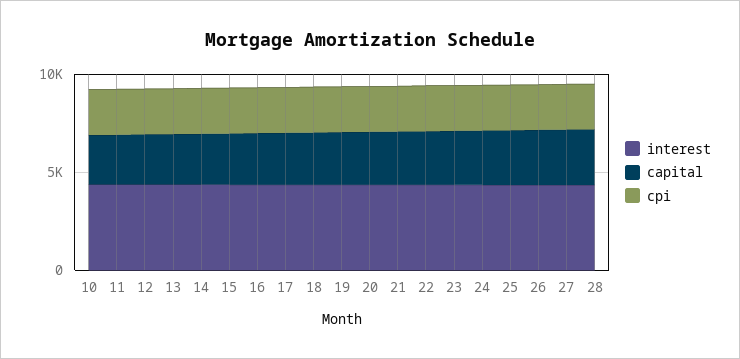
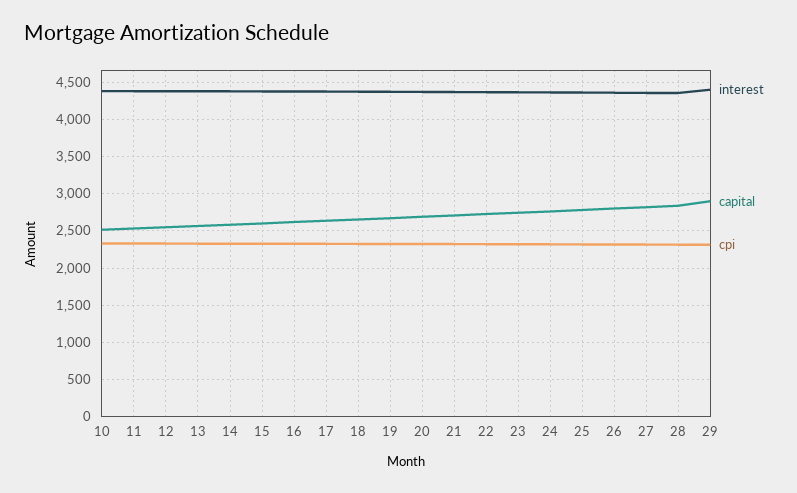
interest, 29: none -> 4400
capital, 29: none -> 2900
cpi, 29: none -> 2300

